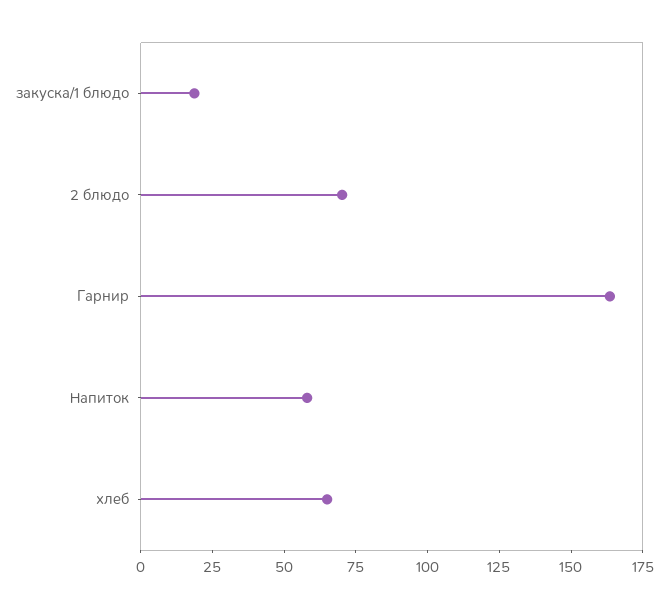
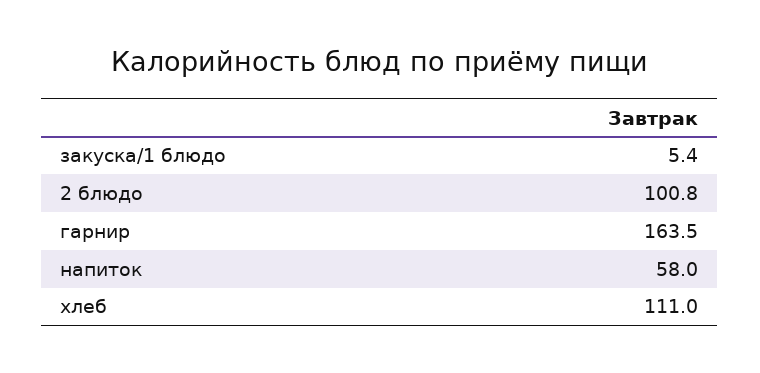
закуска/1 блюдо: 20 -> 5.4
2 блюдо: 70 -> 100.8
хлеб: 65 -> 111

